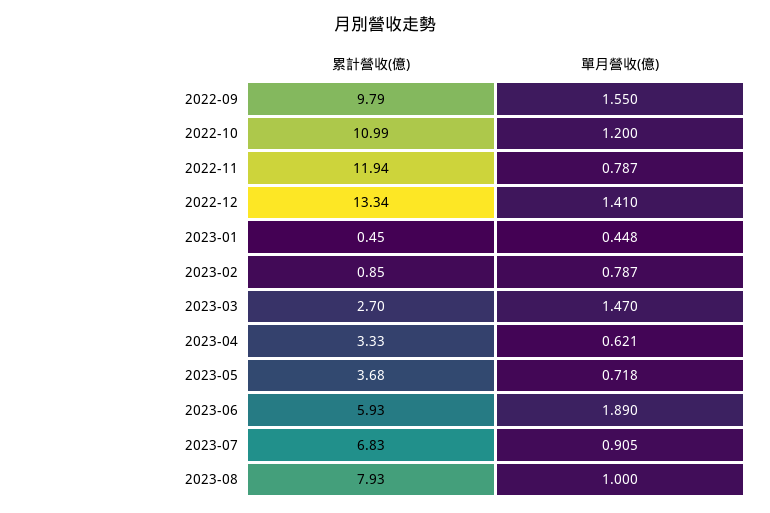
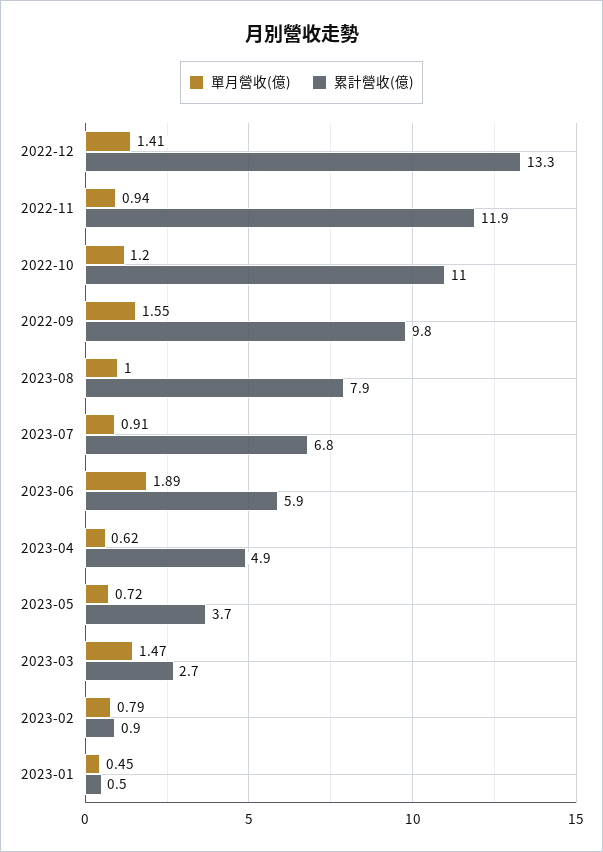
單月營收(億), 2022-11: 0.787 -> 0.94
累計營收(億), 2023-04: 3.33 -> 4.9

